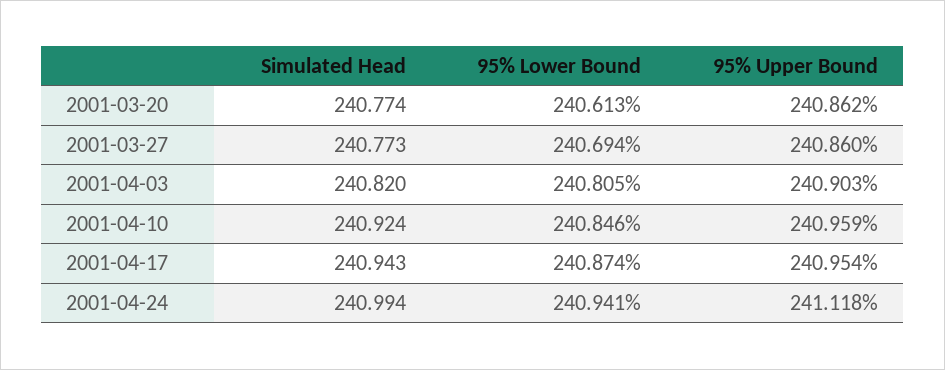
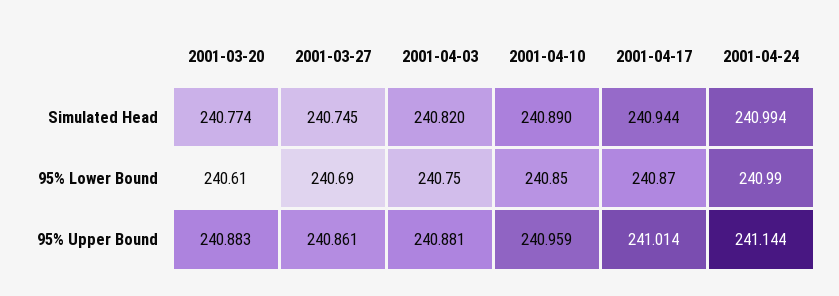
95% Upper Bound, 2001-03-20: 240.862 -> 240.883
Simulated Head, 2001-03-27: 240.773 -> 240.745
95% Upper Bound, 2001-03-27: 240.86 -> 240.861
95% Lower Bound, 2001-04-03: 240.805 -> 240.75
95% Upper Bound, 2001-04-03: 240.903 -> 240.881
Simulated Head, 2001-04-10: 240.924 -> 240.89
Simulated Head, 2001-04-17: 240.943 -> 240.944
95% Upper Bound, 2001-04-17: 240.954 -> 241.014
95% Lower Bound, 2001-04-24: 240.941 -> 240.99
95% Upper Bound, 2001-04-24: 241.118 -> 241.144

